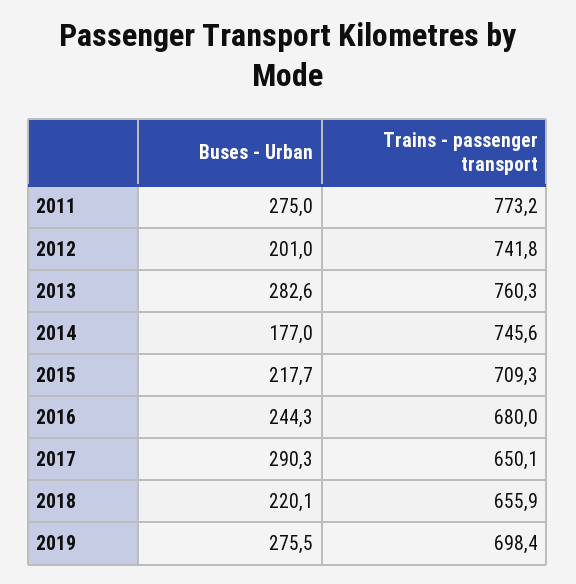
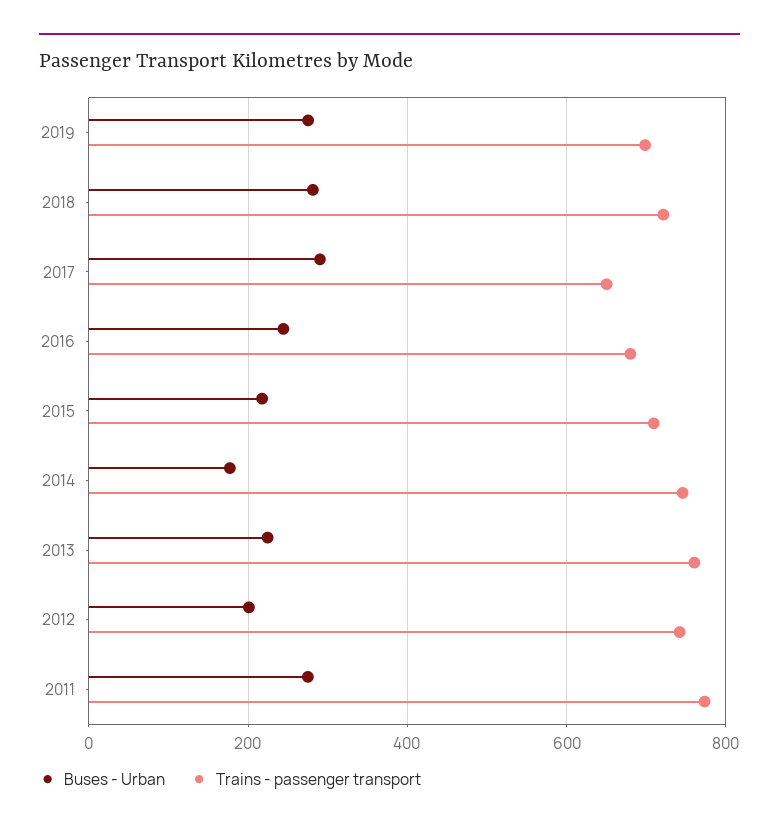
Buses - Urban, 2013: 282.6 -> 220
Buses - Urban, 2018: 220.1 -> 280
Trains - passenger transport, 2018: 655.9 -> 720

